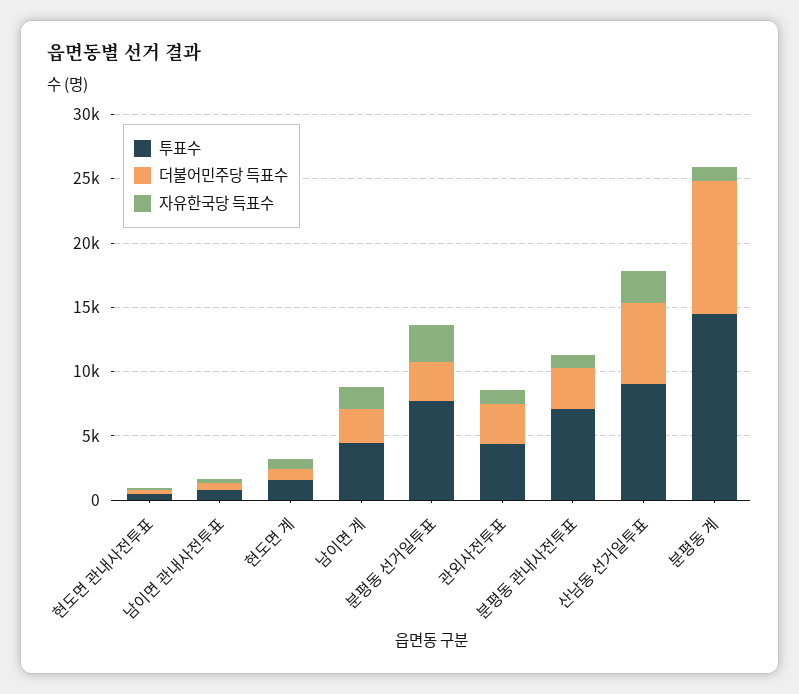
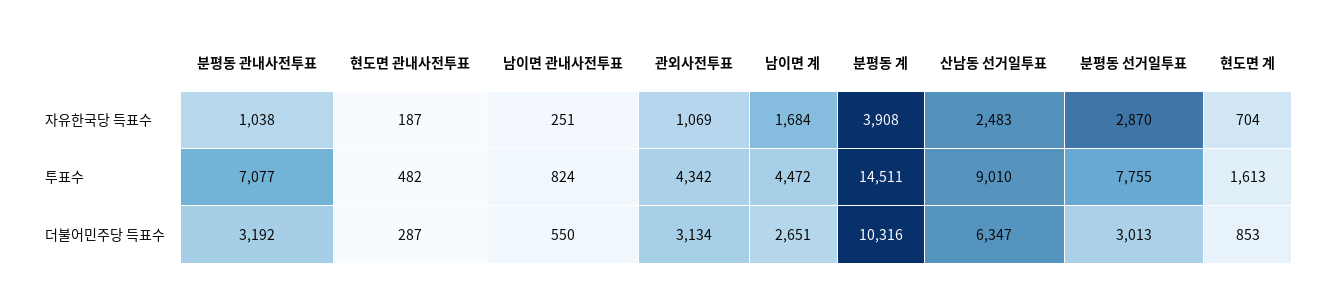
자유한국당 득표수, 분평동 계: 1000 -> 3908

